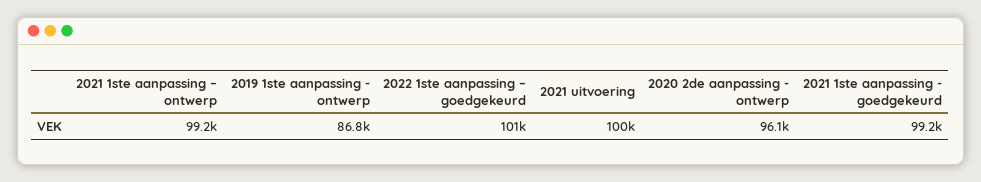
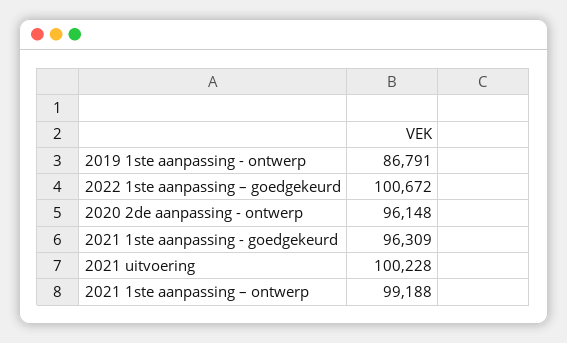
2021 1ste aanpassing - goedgekeurd: 99200 -> 96309

